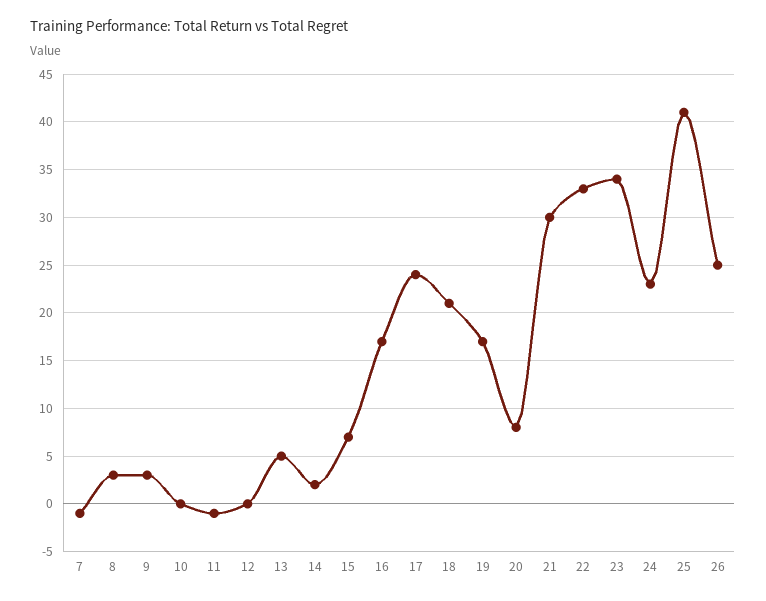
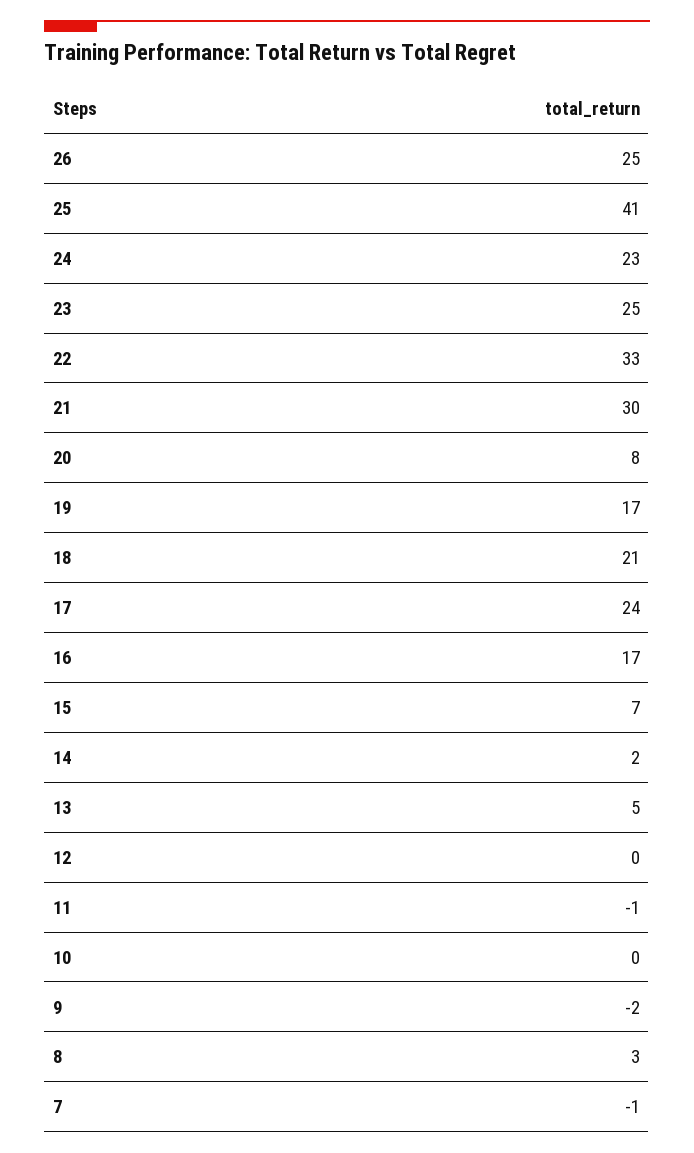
9: 3 -> -2
23: 34 -> 25

